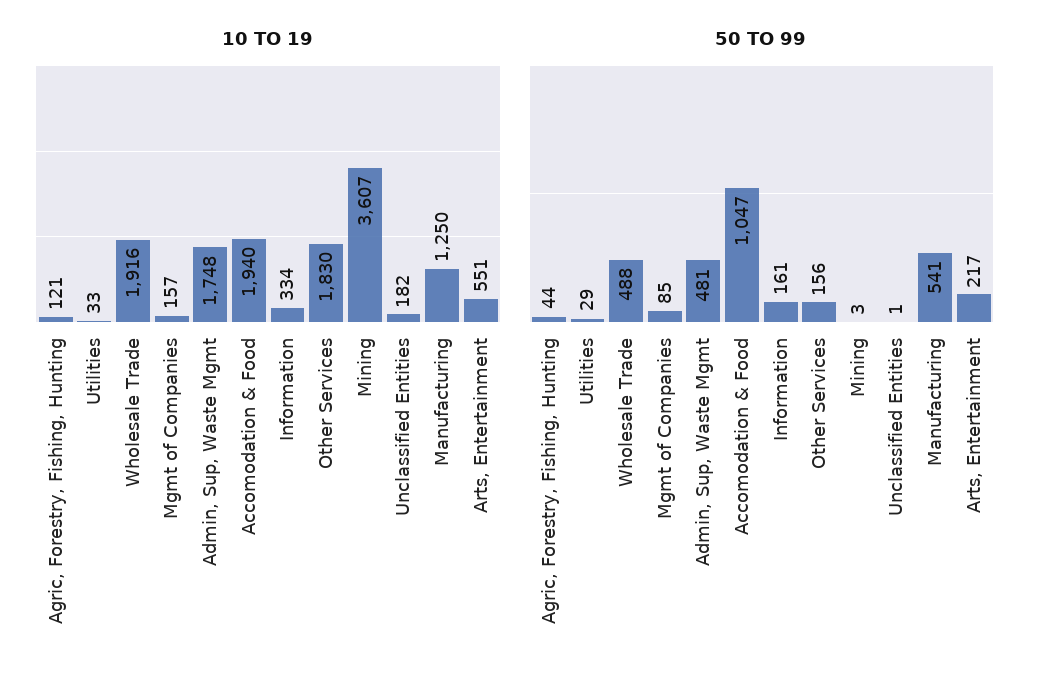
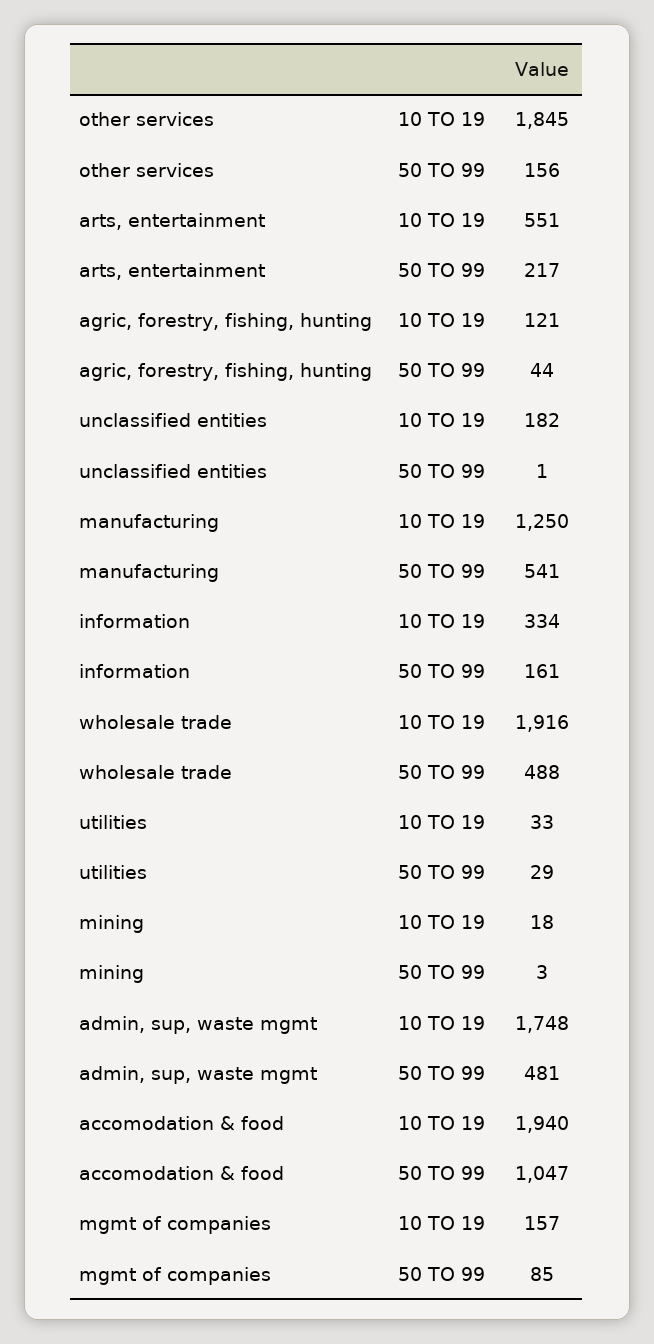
10 TO 19, Other Services: 1830 -> 1845
10 TO 19, Mining: 3607 -> 18

